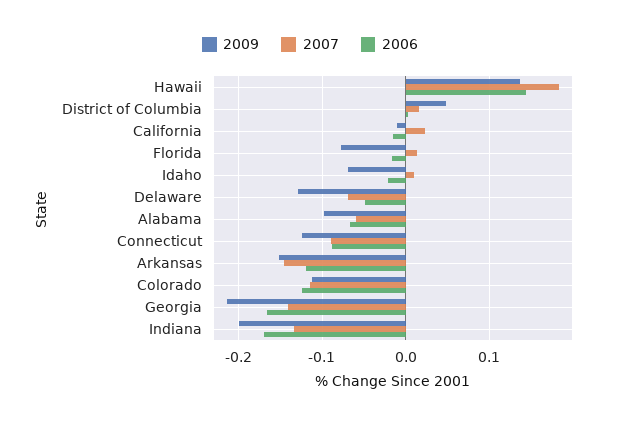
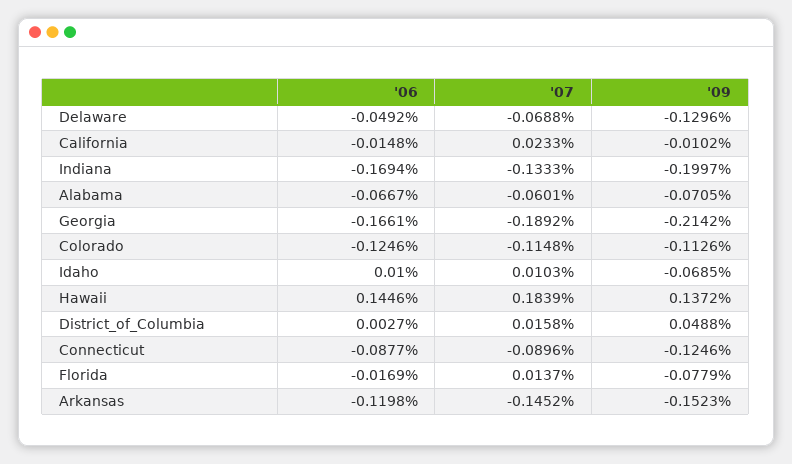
2006, Idaho: -0.02 -> 0.01
2009, Alabama: -0.1 -> -0.0705
2007, Georgia: -0.14 -> -0.1892

